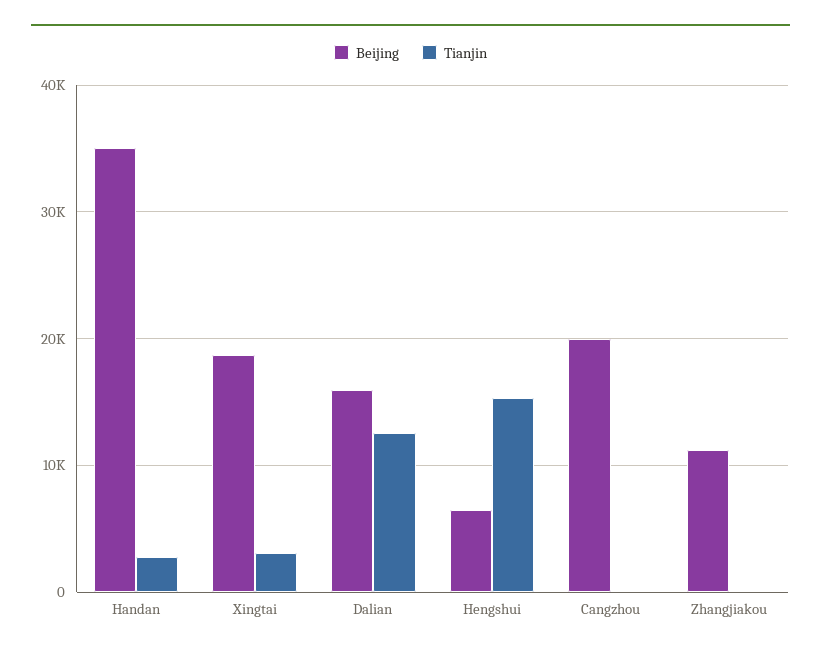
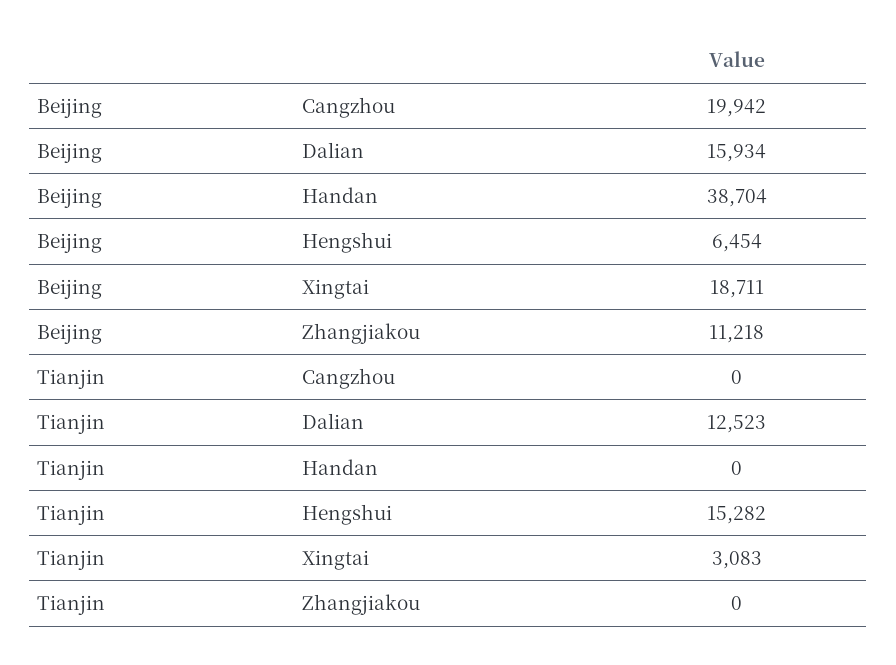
Beijing, Handan: 35000 -> 38704
Tianjin, Handan: 3000 -> 0

